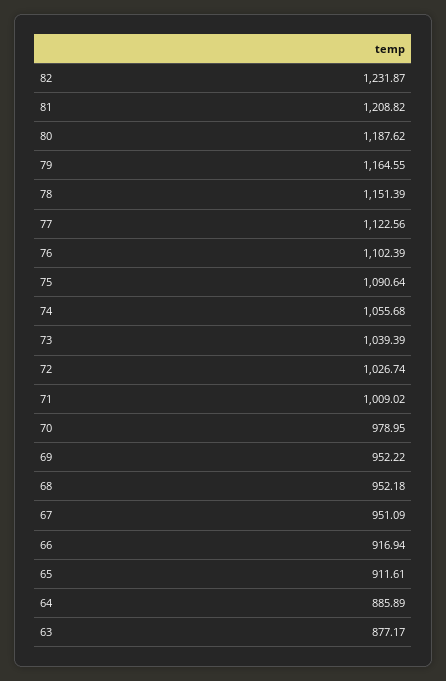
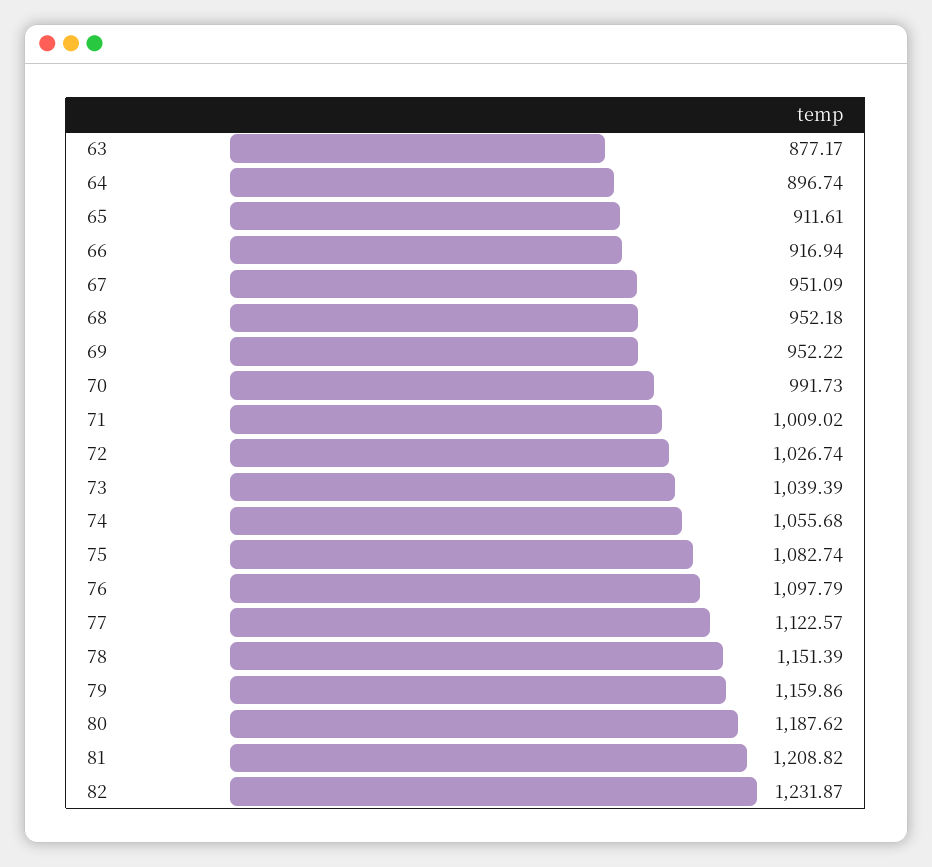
79: 1164.55 -> 1159.86
77: 1122.56 -> 1122.57
76: 1102.39 -> 1097.79
75: 1090.64 -> 1082.74
70: 978.95 -> 991.73
64: 885.89 -> 896.74

